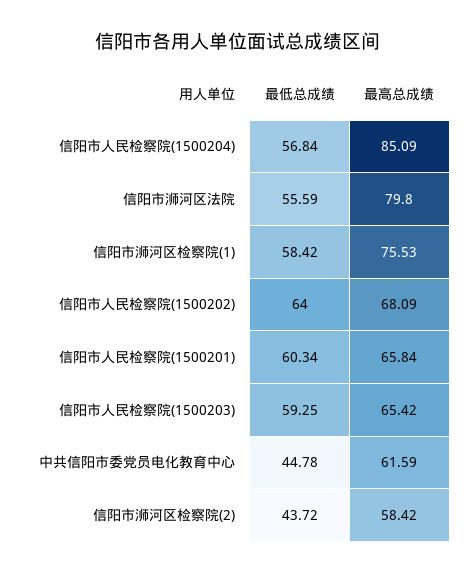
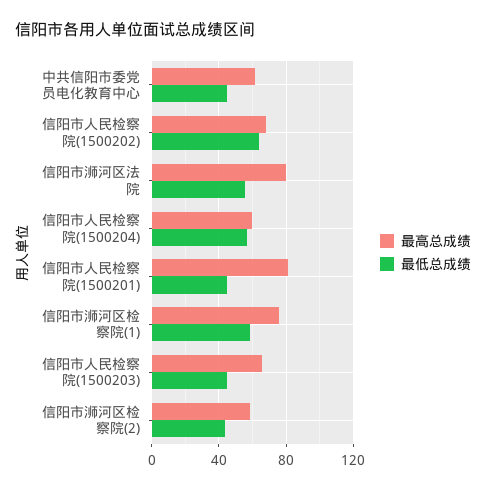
最高总成绩, 信阳市人民检察院(1500204): 85.09 -> 60
最低总成绩, 信阳市人民检察院(1500201): 60.34 -> 45
最高总成绩, 信阳市人民检察院(1500201): 65.84 -> 80
最低总成绩, 信阳市人民检察院(1500203): 59.25 -> 45

